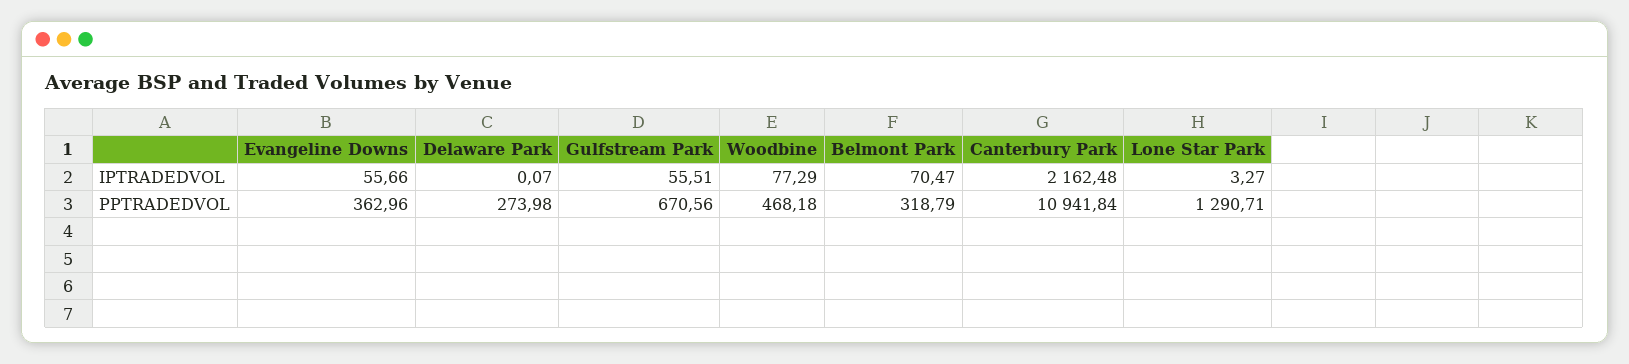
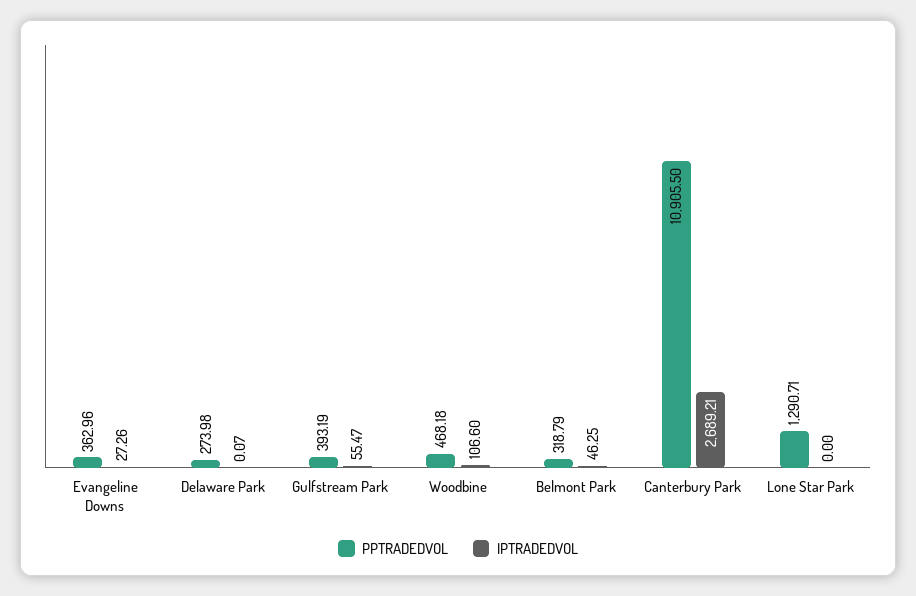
IPTRADEDVOL, Evangeline Downs: 55.66 -> 27.26
IPTRADEDVOL, Gulfstream Park: 55.51 -> 55.47
IPTRADEDVOL, Woodbine: 77.29 -> 106.6
IPTRADEDVOL, Belmont Park: 70.47 -> 46.25
IPTRADEDVOL, Canterbury Park: 2162.48 -> 2689.21
IPTRADEDVOL, Lone Star Park: 3.27 -> 0
PPTRADEDVOL, Gulfstream Park: 670.56 -> 393.19
PPTRADEDVOL, Canterbury Park: 10941.84 -> 10905.5

